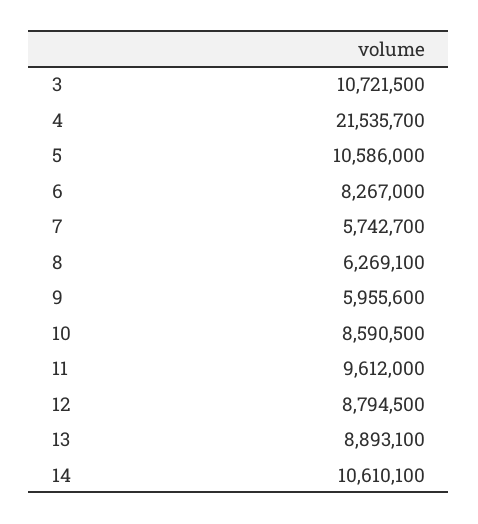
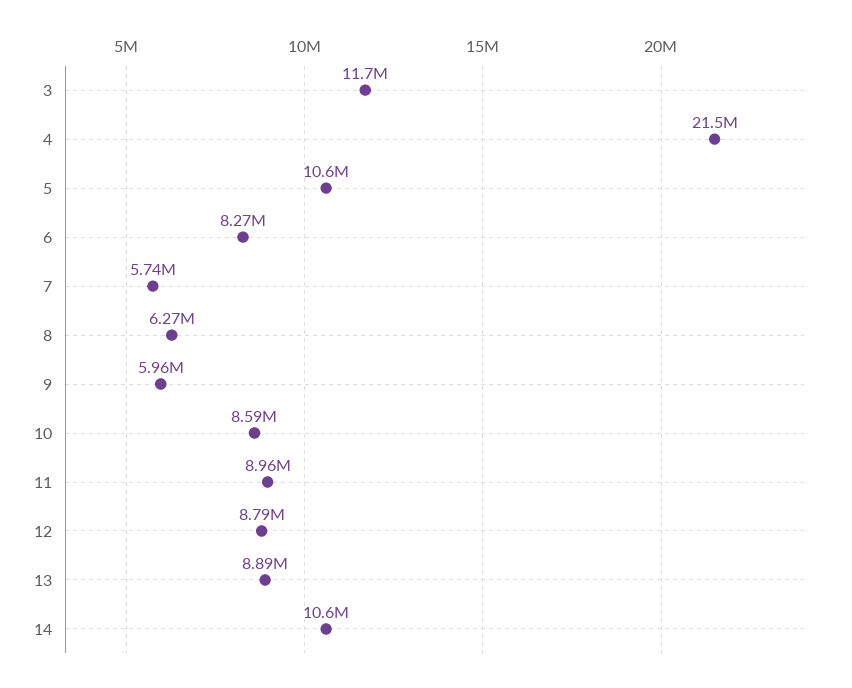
3: 10721500 -> 11700000
11: 9612000 -> 8960000

